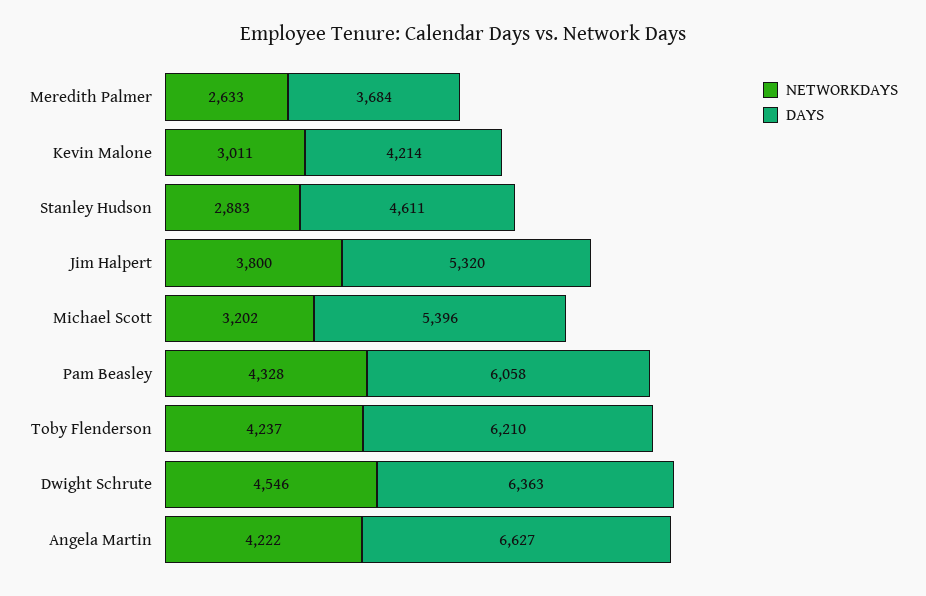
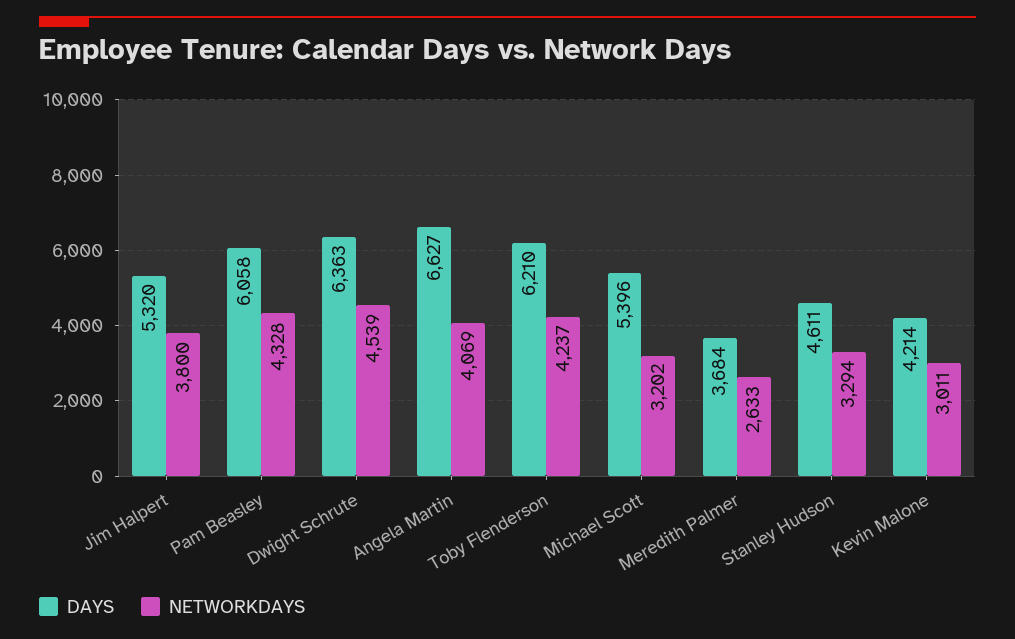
NETWORKDAYS, Stanley Hudson: 2883 -> 3294
NETWORKDAYS, Dwight Schrute: 4546 -> 4539
NETWORKDAYS, Angela Martin: 4222 -> 4069

